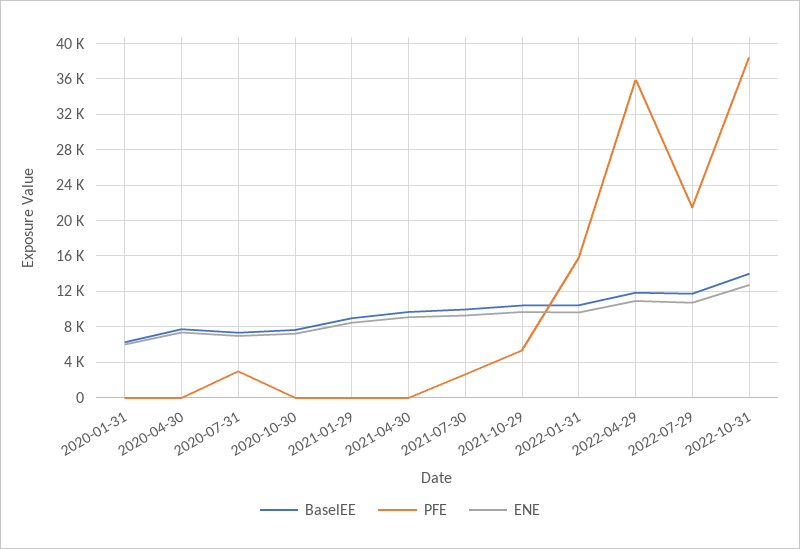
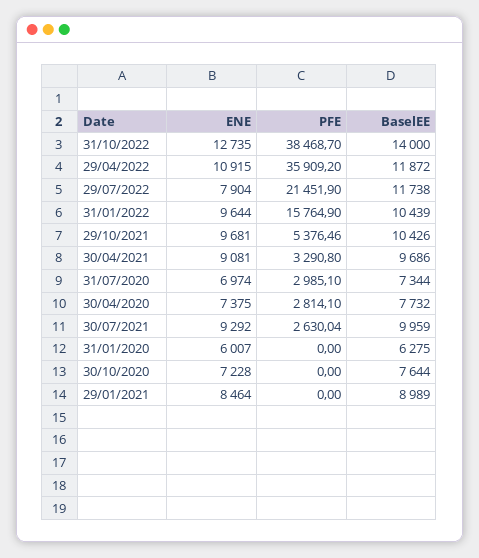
PFE, 2020-04-30: 0 -> 2814.1
PFE, 2021-04-30: 0 -> 3290.8
ENE, 2022-07-29: 11000 -> 7904

